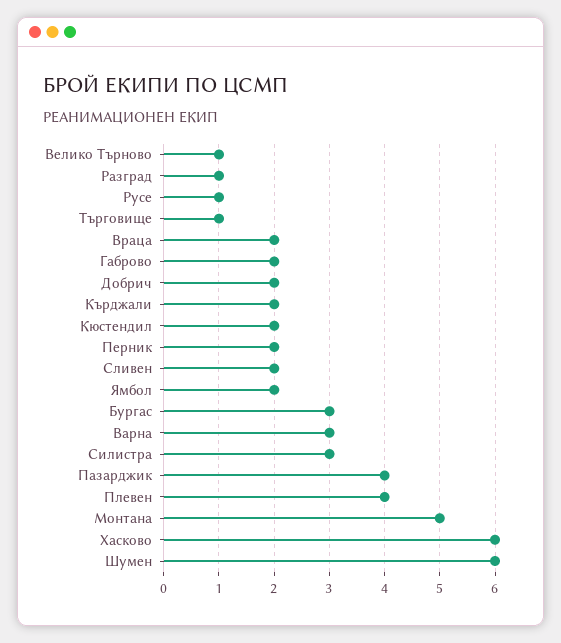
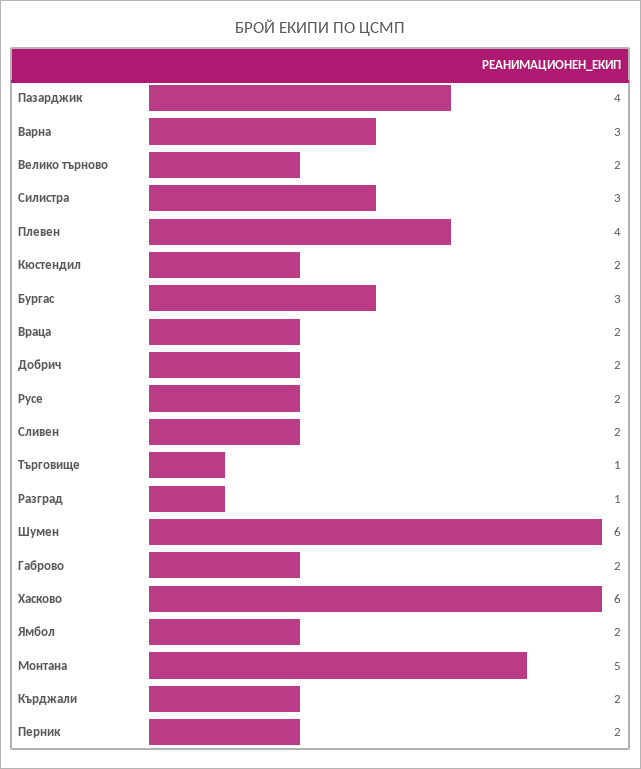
Велико Търново: 1 -> 2
Русе: 1 -> 2

